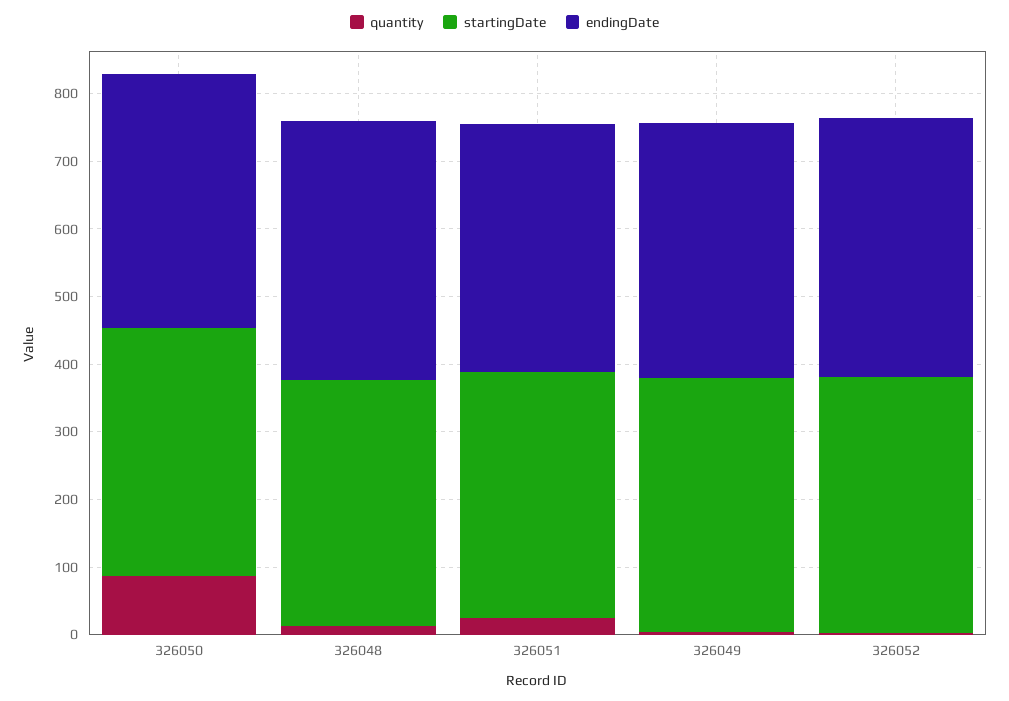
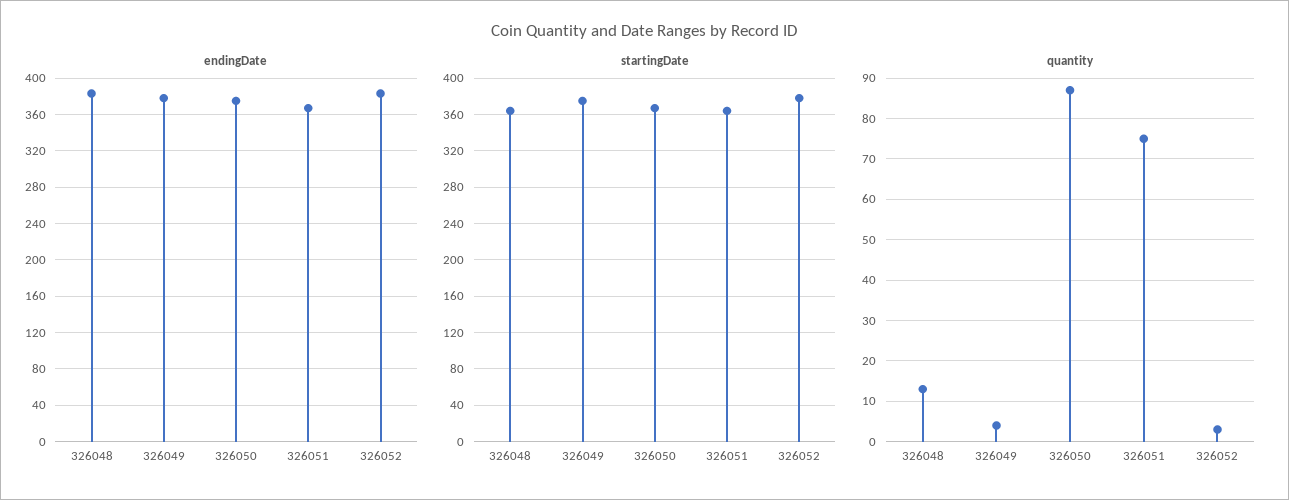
quantity, 326051: 20 -> 75

